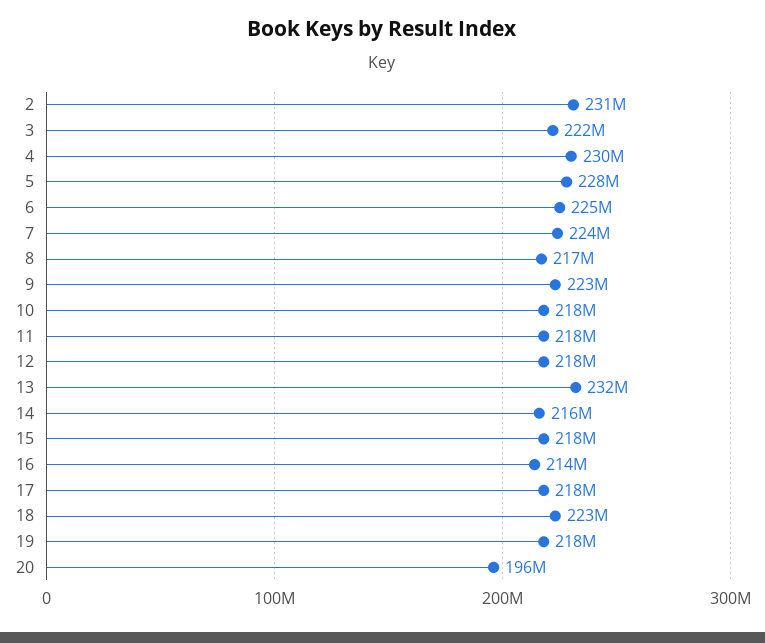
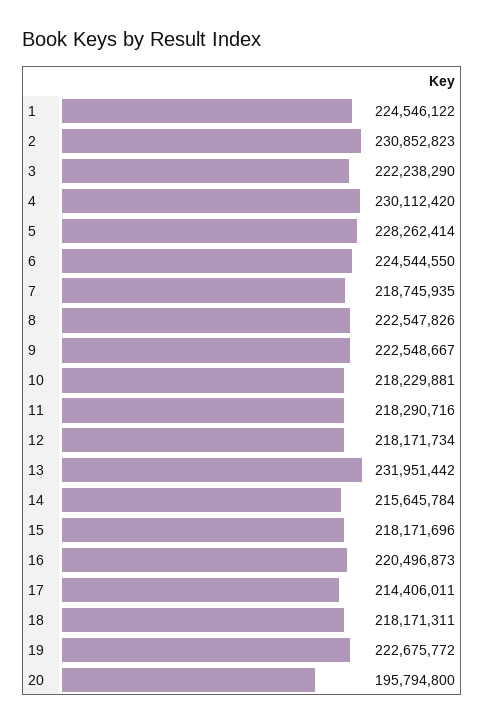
7: 224000000 -> 218745935
8: 217000000 -> 222547826
16: 214000000 -> 220496873
17: 218000000 -> 214406011
18: 223000000 -> 218171311
19: 218000000 -> 222675772
1: none -> 224546122

